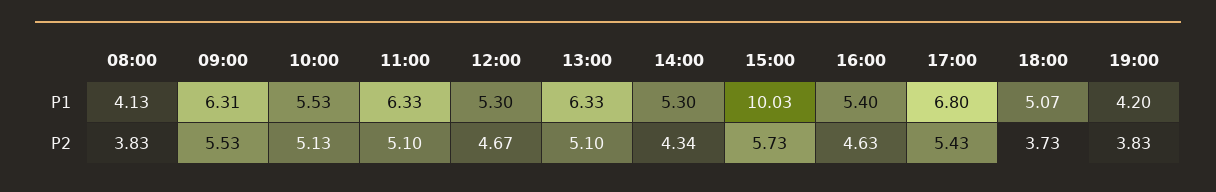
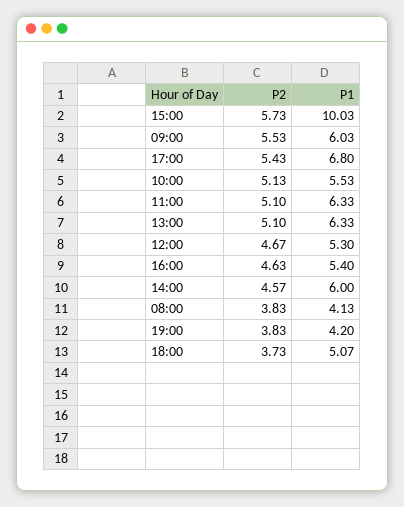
09:00, P1: 6.31 -> 6.03
14:00, P1: 5.3 -> 6
14:00, P2: 4.34 -> 4.57

